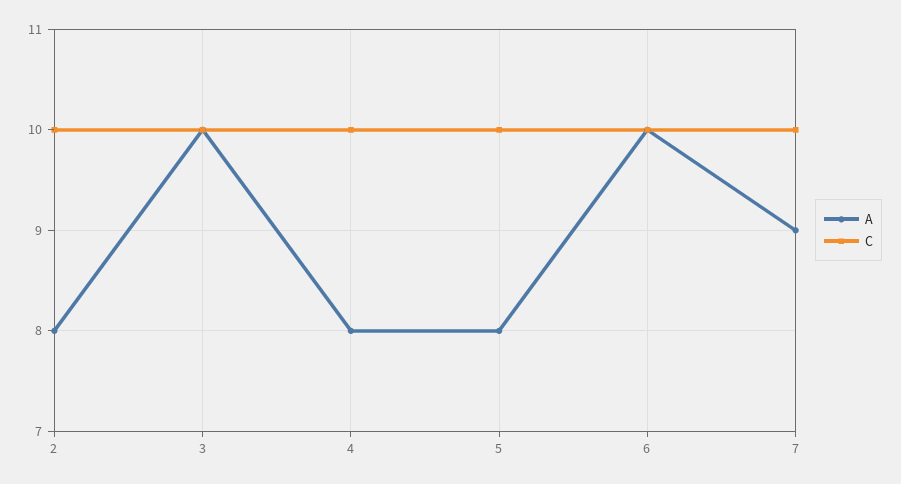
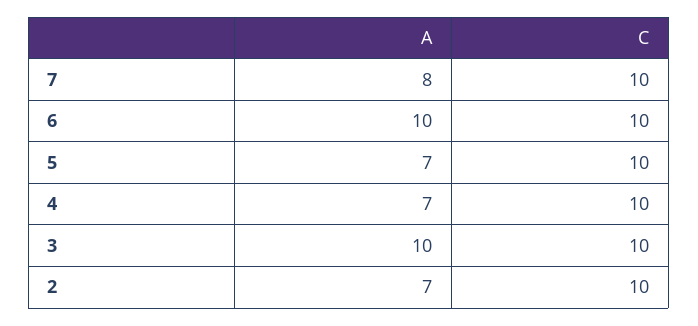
A, 2: 8 -> 7
A, 4: 8 -> 7
A, 5: 8 -> 7
A, 7: 9 -> 8

